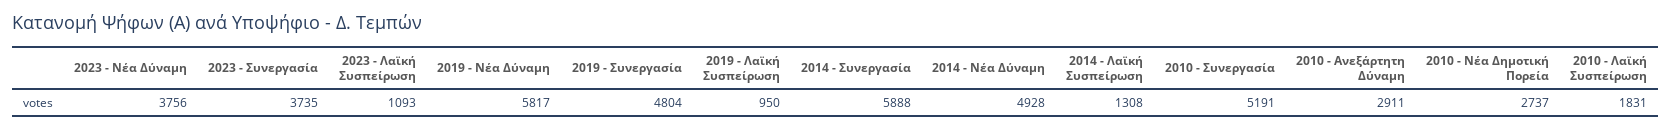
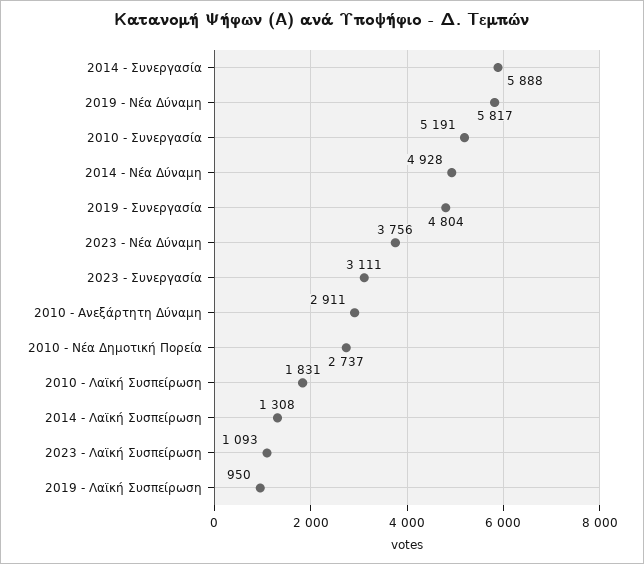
2023 - Συνεργασία: 3735 -> 3111

